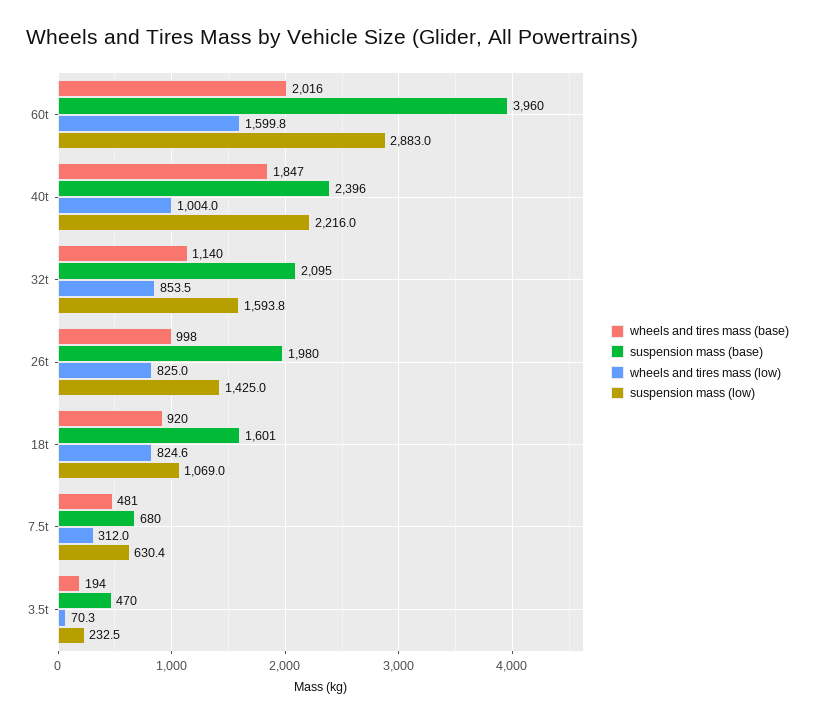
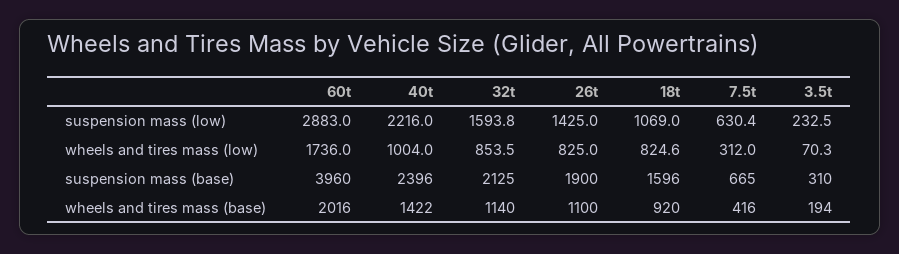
wheels and tires mass (low), 60t: 1599.8 -> 1736
wheels and tires mass (base), 40t: 1847 -> 1422
suspension mass (base), 32t: 2095 -> 2125
wheels and tires mass (base), 26t: 998 -> 1100
suspension mass (base), 26t: 1980 -> 1900
suspension mass (base), 18t: 1601 -> 1596
wheels and tires mass (base), 7.5t: 481 -> 416
suspension mass (base), 7.5t: 680 -> 665
suspension mass (base), 3.5t: 470 -> 310

